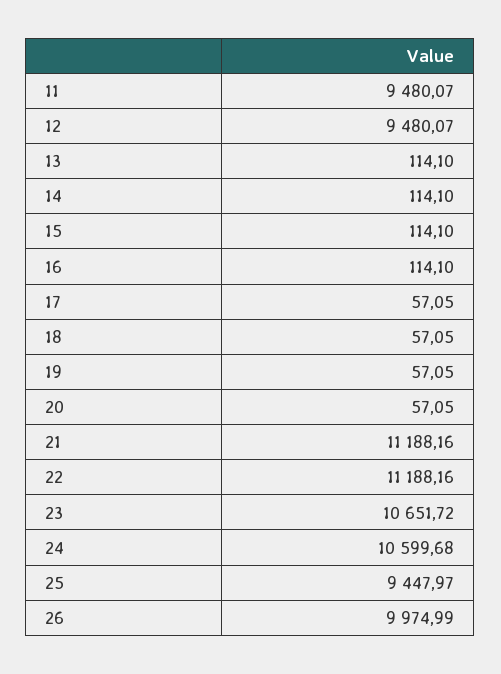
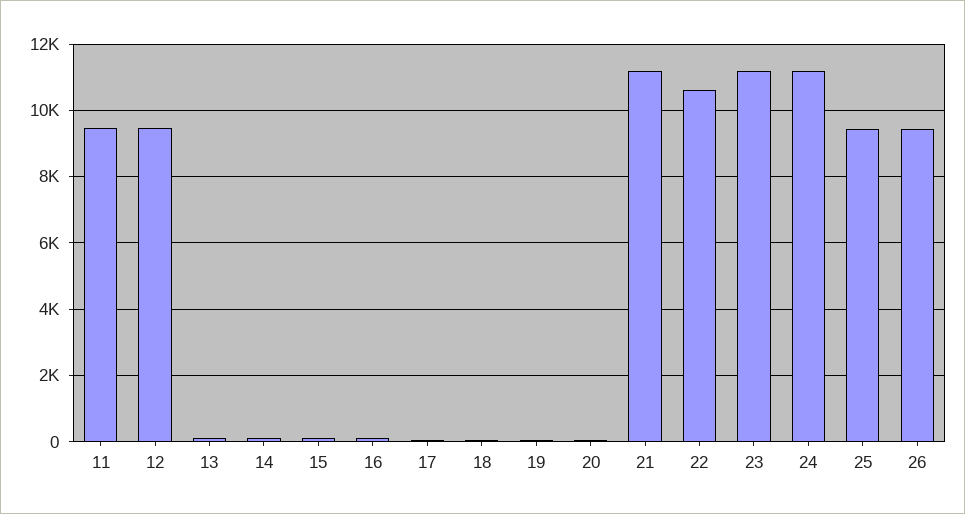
22: 11188.16 -> 10600
23: 10651.72 -> 11200
24: 10599.68 -> 11200
26: 9974.99 -> 9400

